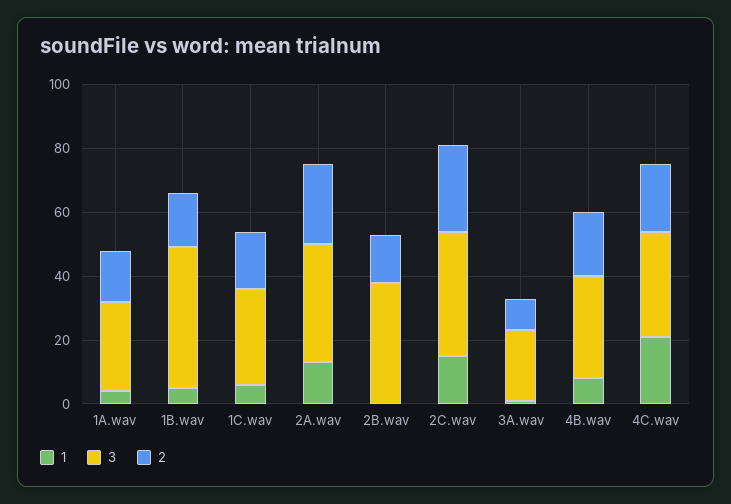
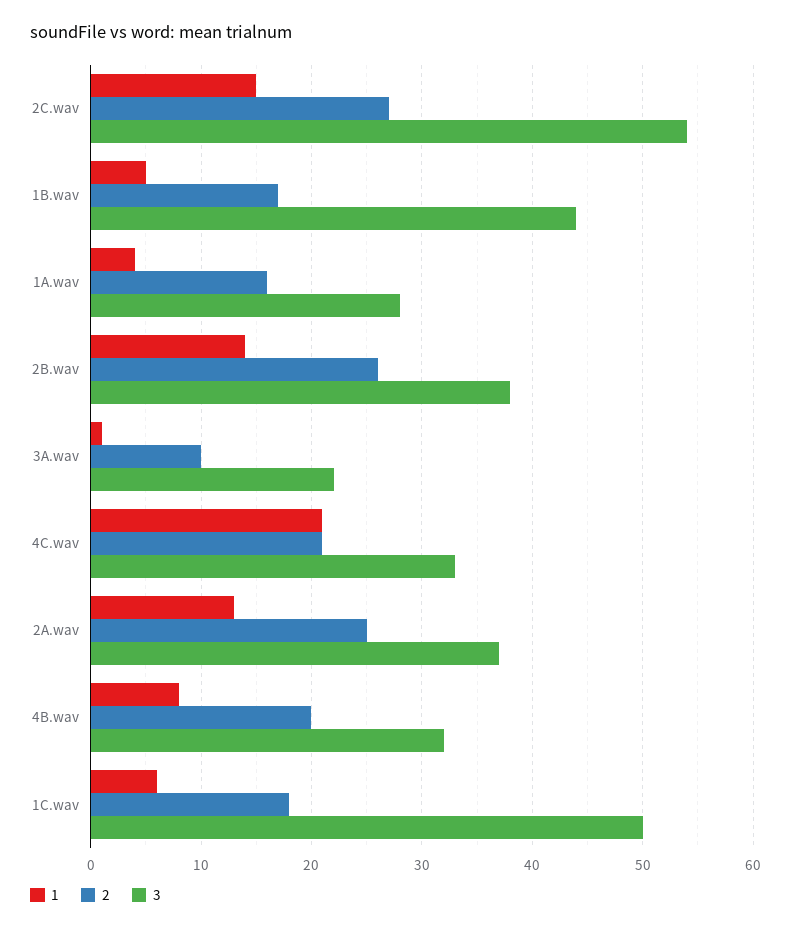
3, 1C.wav: 30 -> 50
1, 2B.wav: 0 -> 14
2, 2B.wav: 15 -> 26
3, 2C.wav: 40 -> 54

